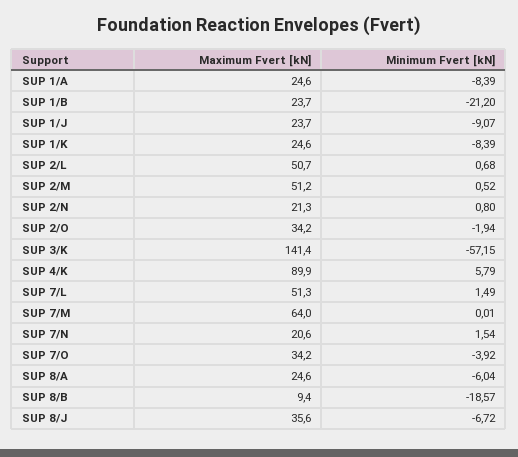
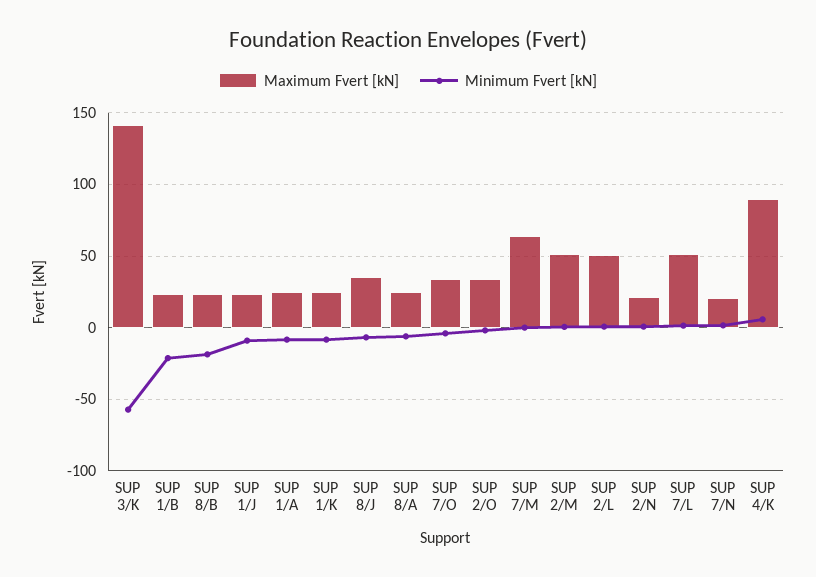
Maximum Fvert [kN], SUP 8/B: 9.4 -> 25

